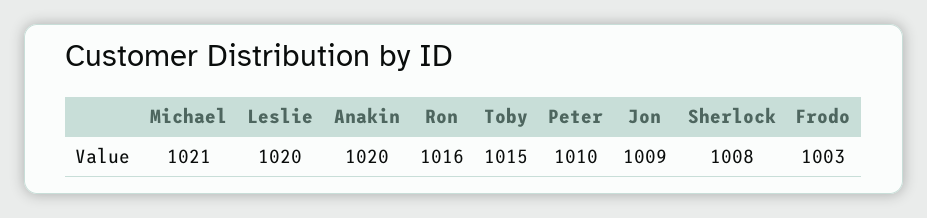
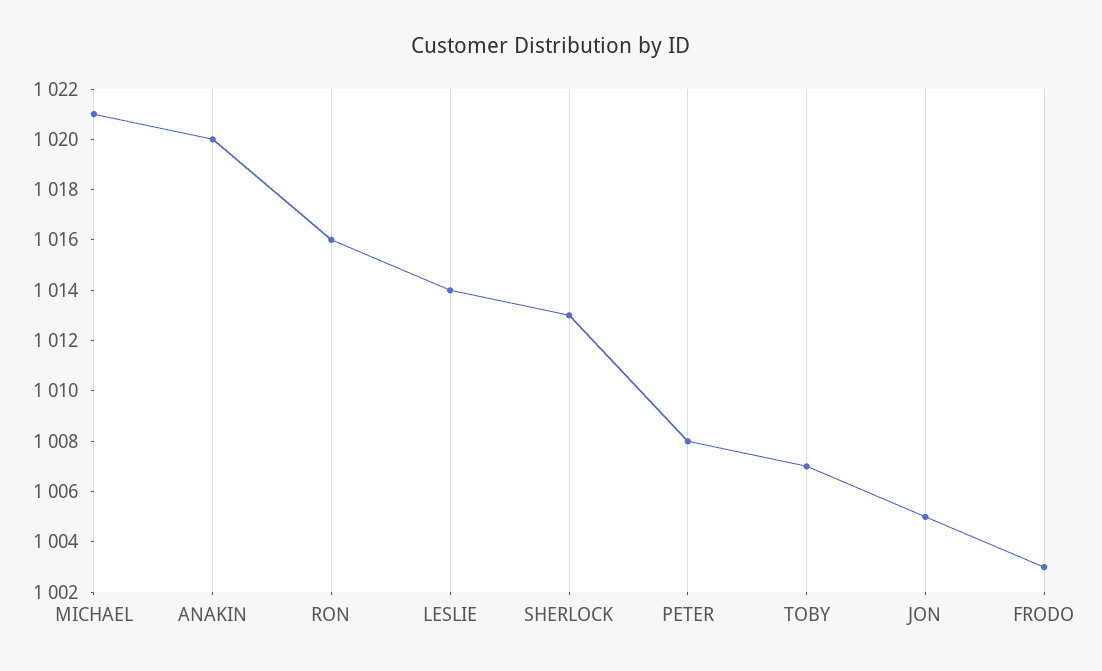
Leslie: 1020 -> 1014
Toby: 1015 -> 1007
Peter: 1010 -> 1008
Jon: 1009 -> 1005
Sherlock: 1008 -> 1013

